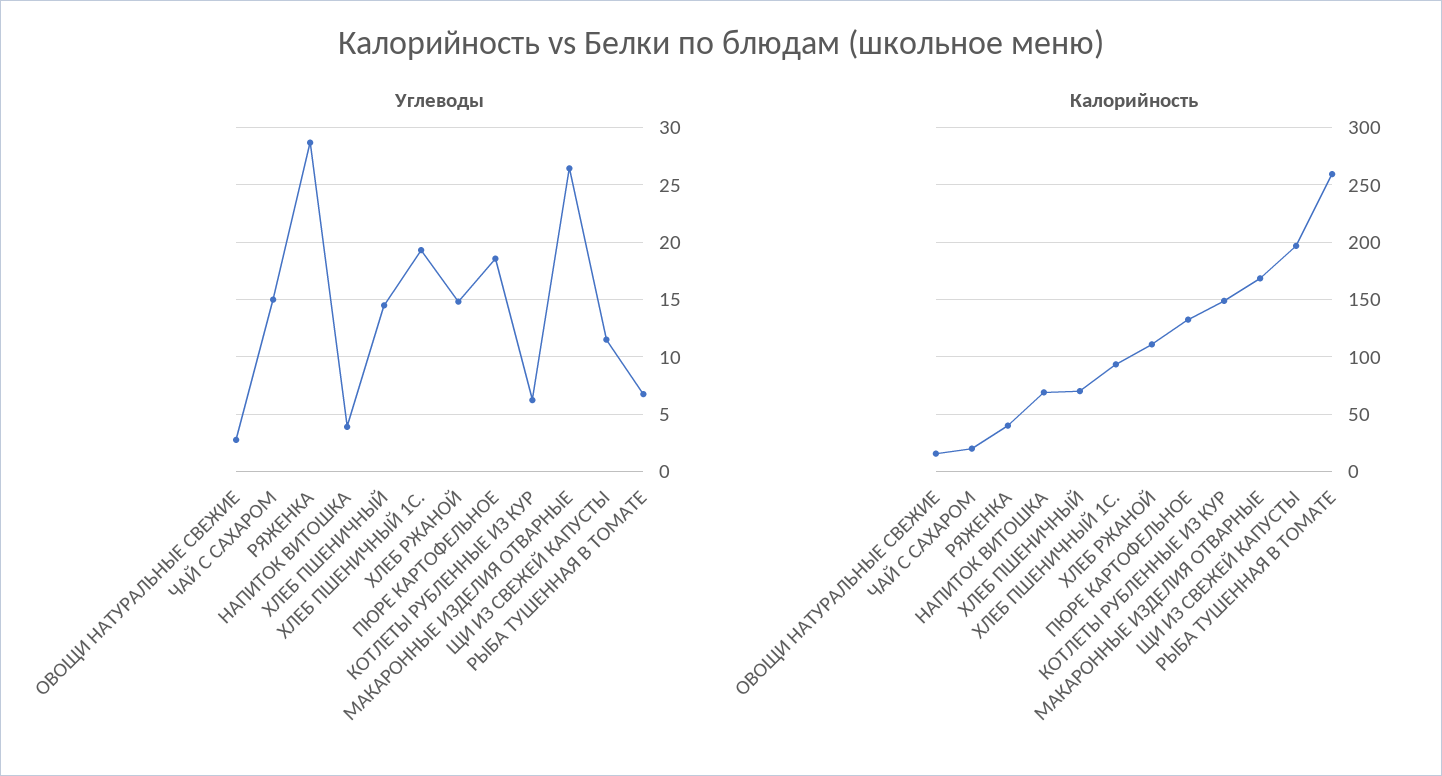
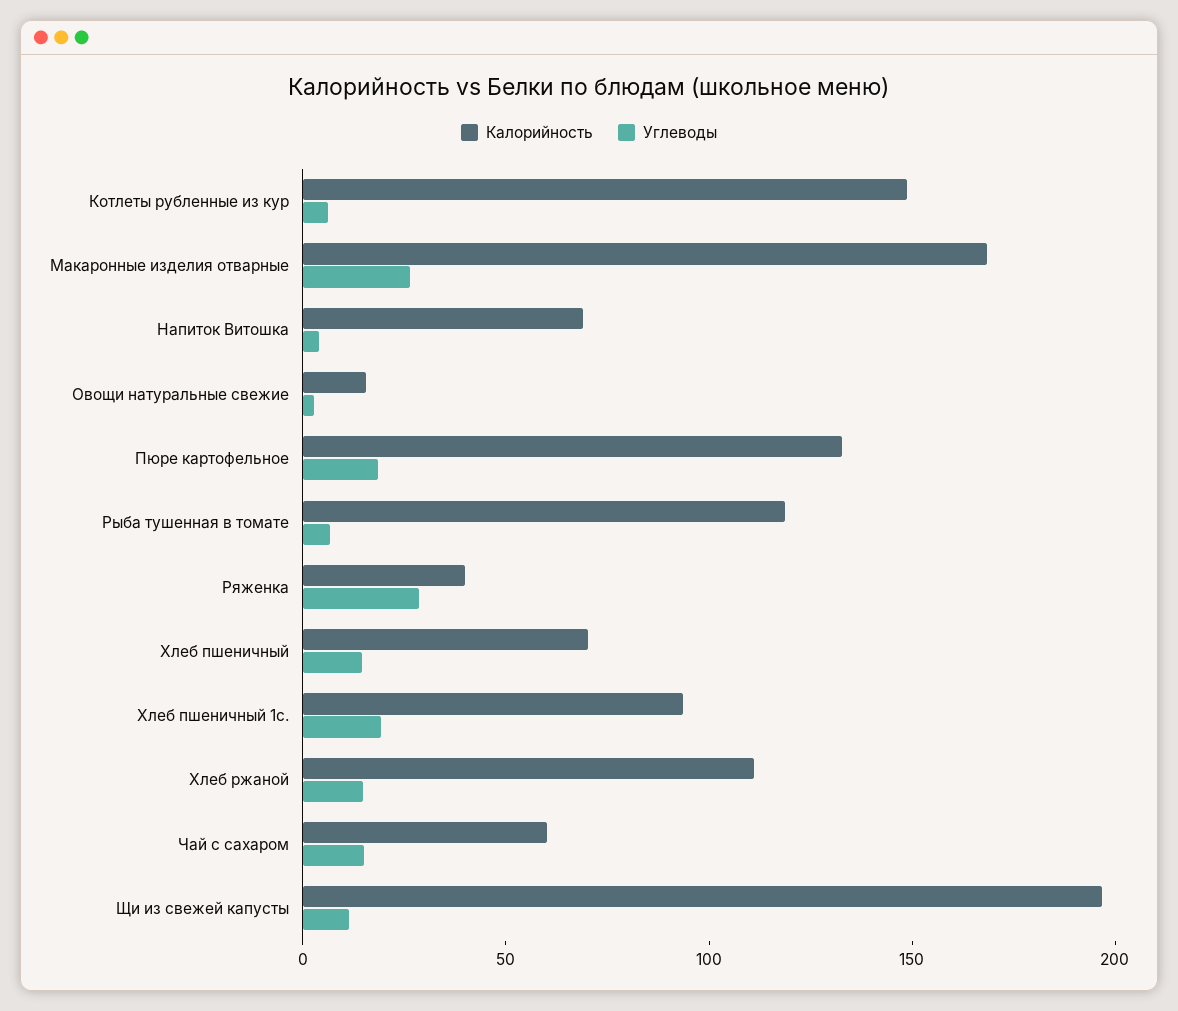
Калорийность, ЧАЙ С САХАРОМ: 20 -> 60
Калорийность, РЫБА ТУШЕННАЯ В ТОМАТЕ: 260 -> 120

